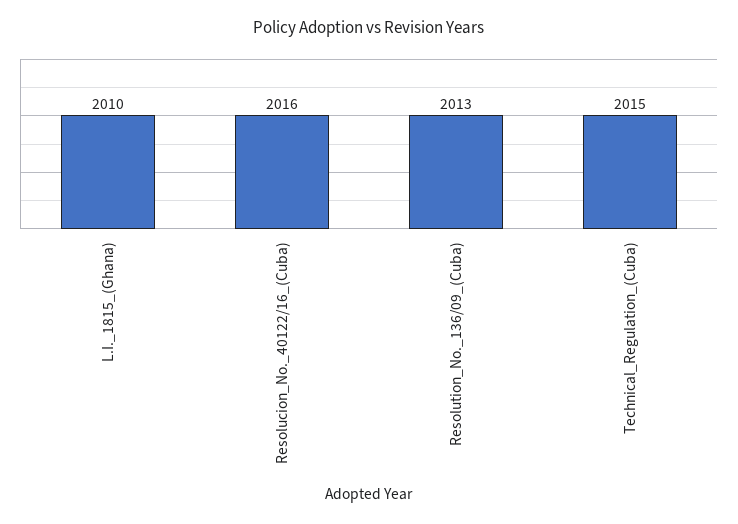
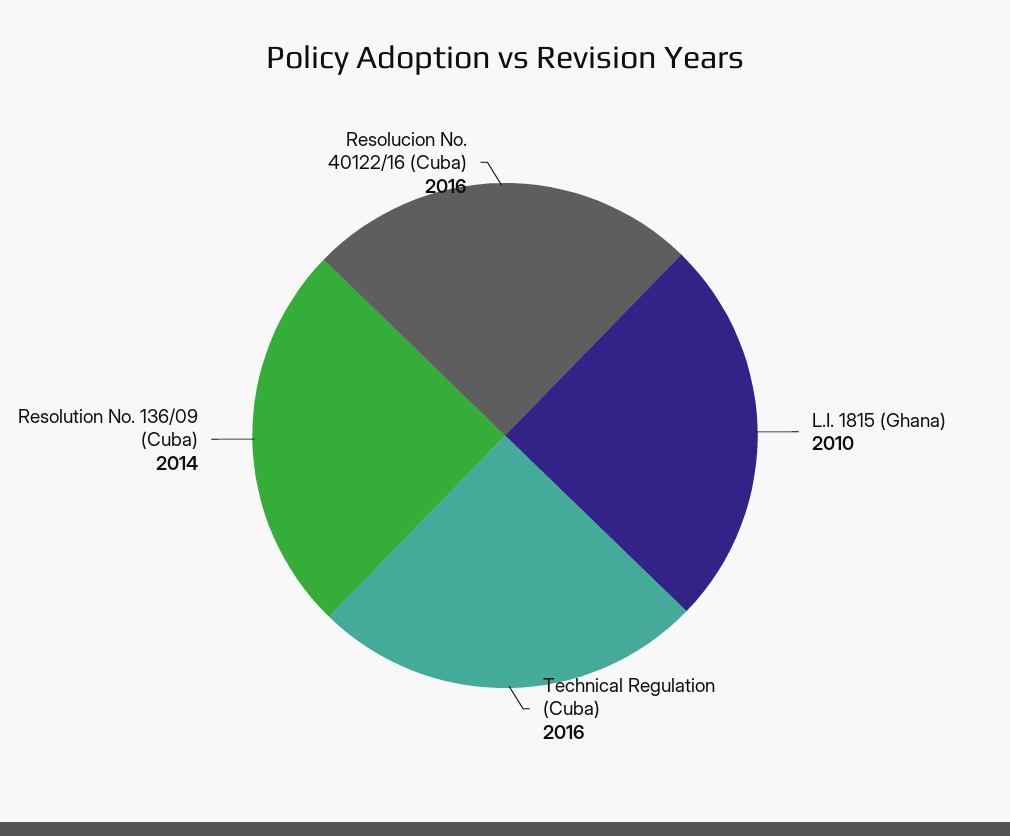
Resolution_No._136/09_(Cuba): 2013 -> 2014
Technical_Regulation_(Cuba): 2015 -> 2016

